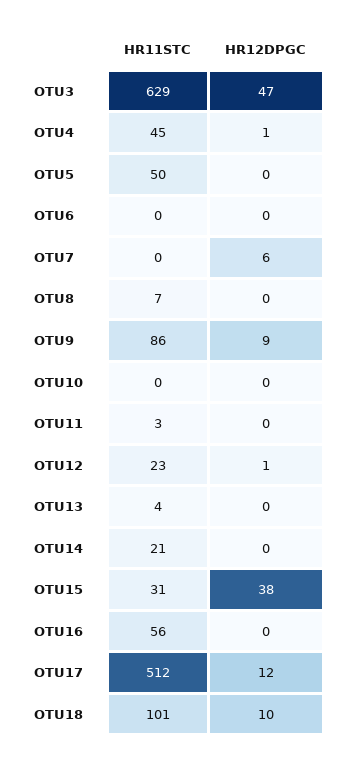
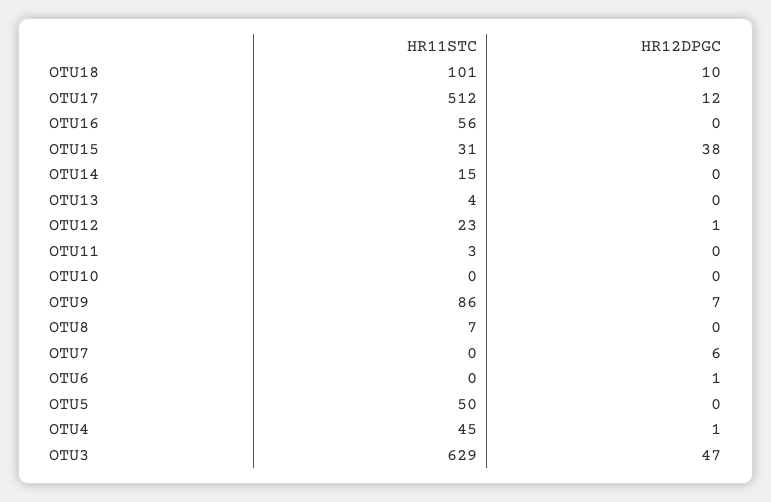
HR12DPGC, OTU6: 0 -> 1
HR12DPGC, OTU9: 9 -> 7
HR11STC, OTU14: 21 -> 15

